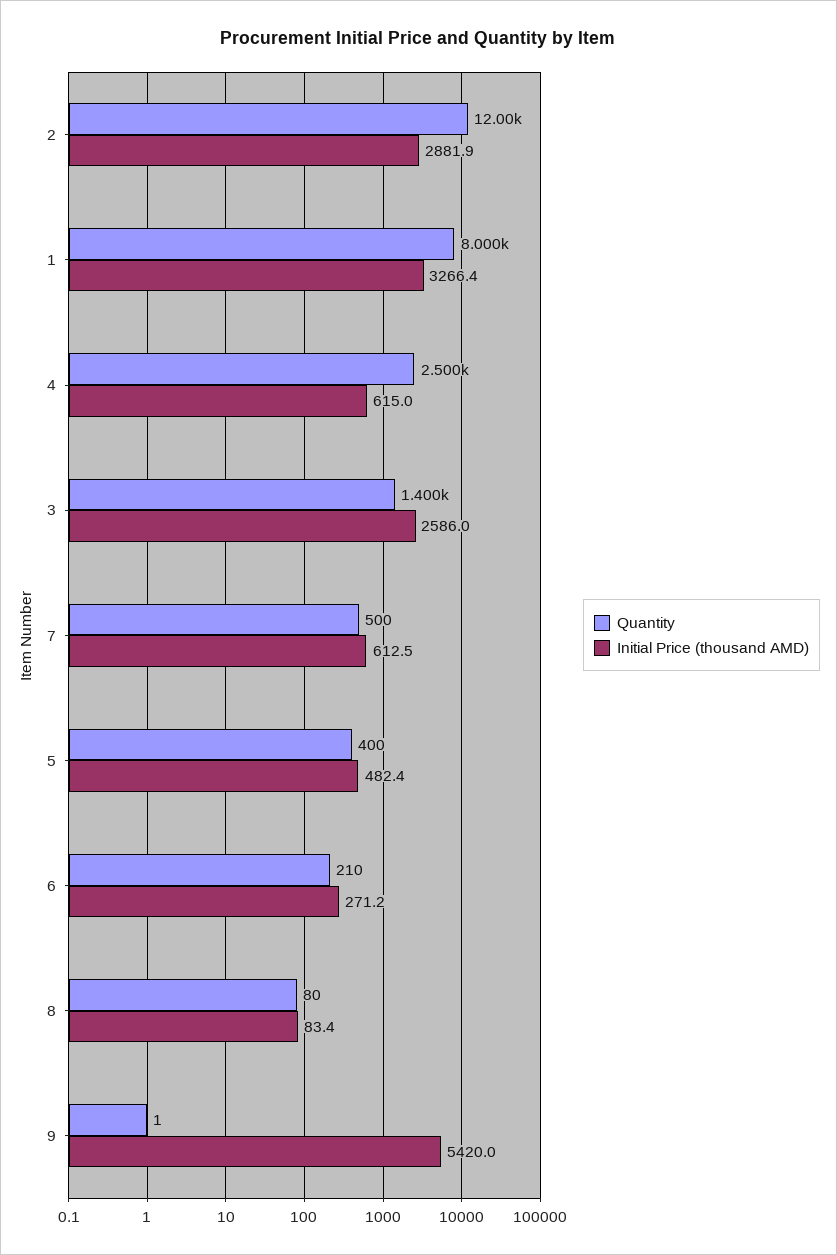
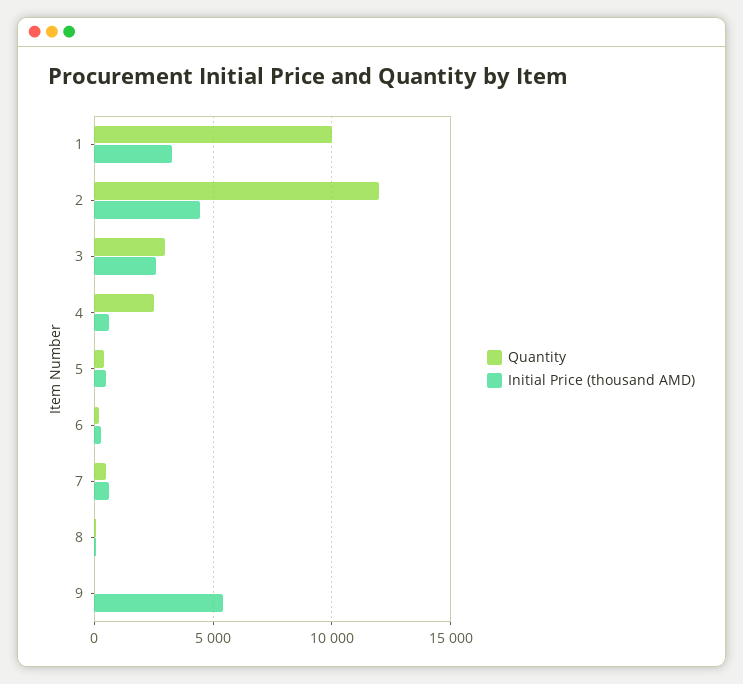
Initial Price (thousand AMD), 2: 2881.9 -> 4500
Quantity, 1: 8000 -> 10000
Quantity, 3: 1400 -> 3000

